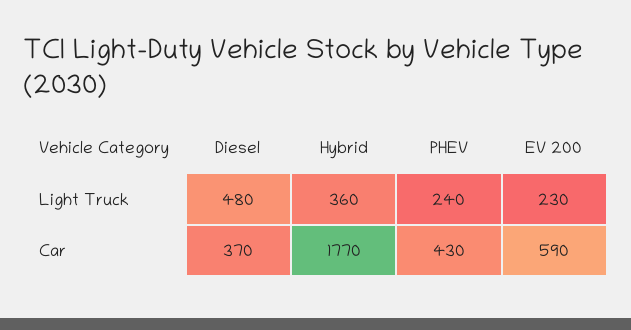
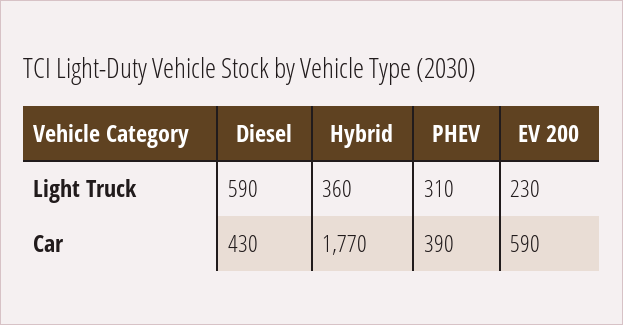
Diesel, Light Truck: 480 -> 590
PHEV, Light Truck: 240 -> 310
Diesel, Car: 370 -> 430
PHEV, Car: 430 -> 390

